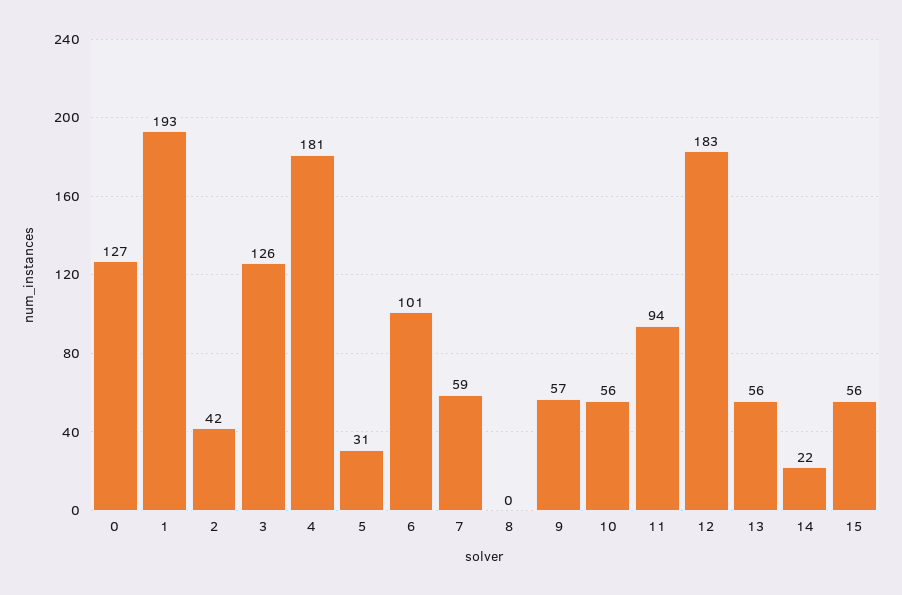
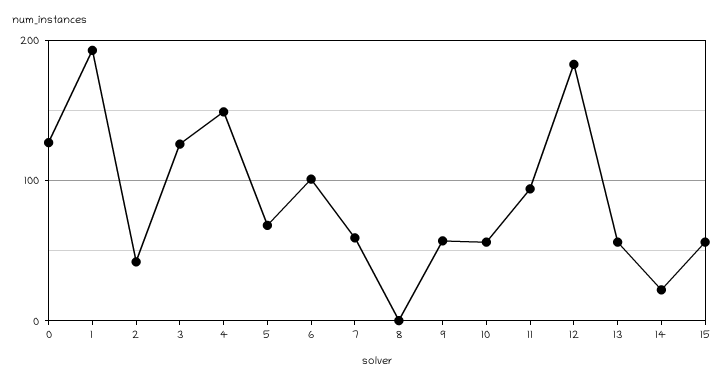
4: 181 -> 150
5: 31 -> 70

